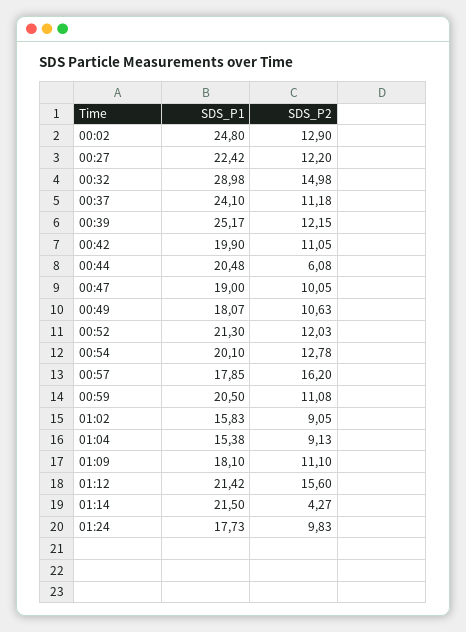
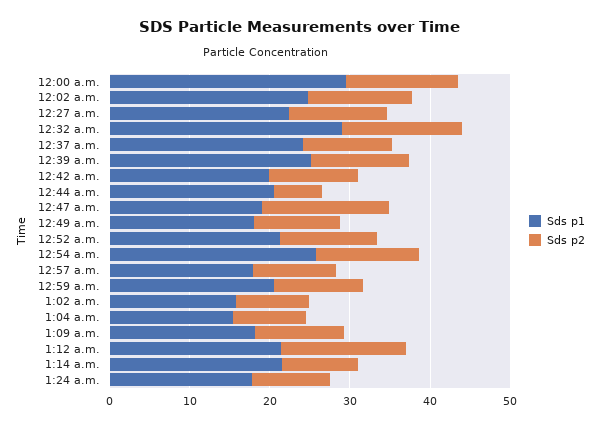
SDS_P2, 00:47: 10.05 -> 16
SDS_P1, 00:54: 20.1 -> 26
SDS_P2, 00:57: 16.2 -> 10
SDS_P2, 01:14: 4.27 -> 10
SDS_P1, 12:00 a.m.: none -> 30
SDS_P2, 12:00 a.m.: none -> 14

